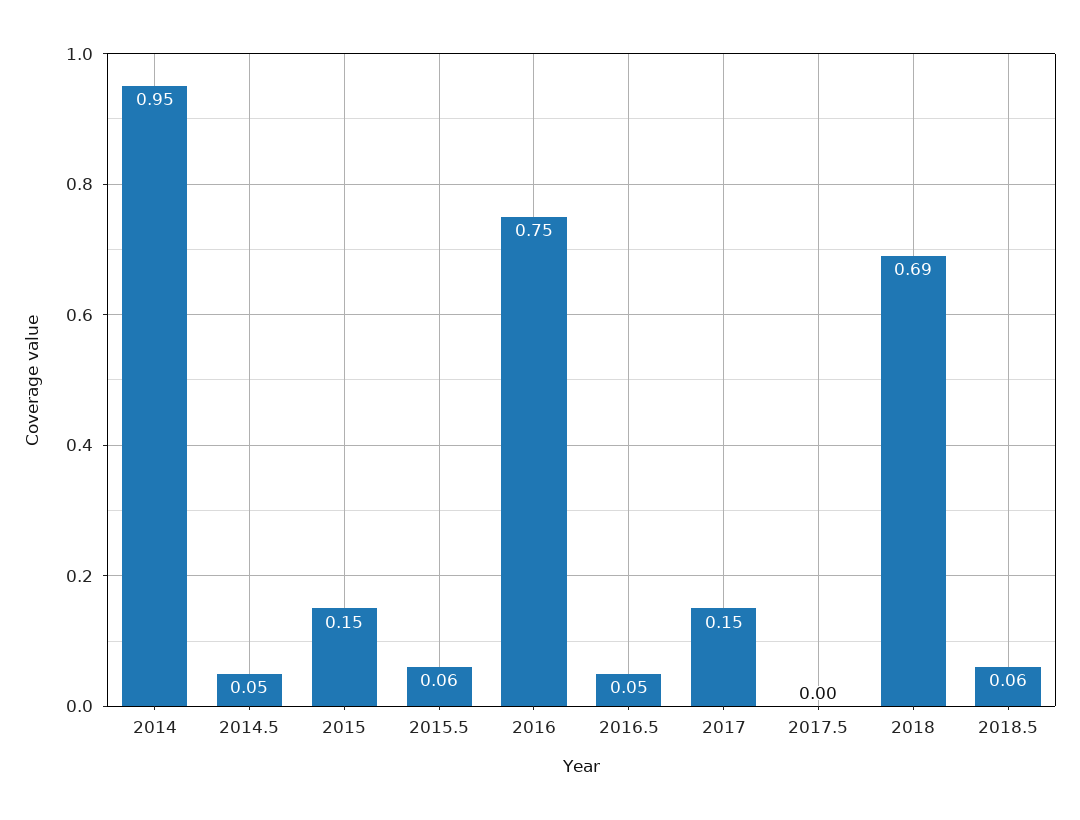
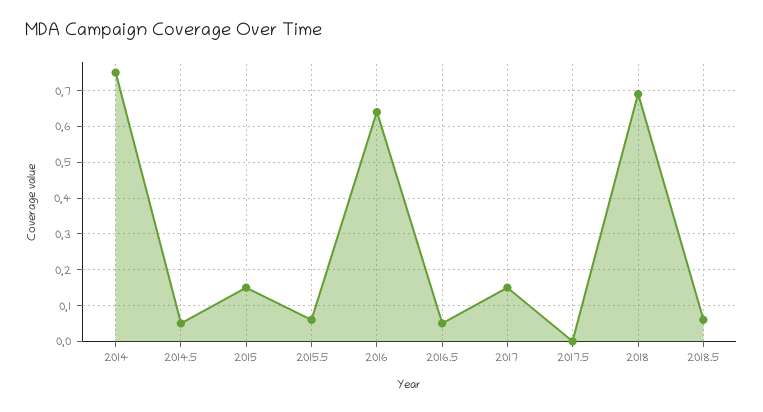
2014: 0.95 -> 0.75
2016: 0.75 -> 0.65

